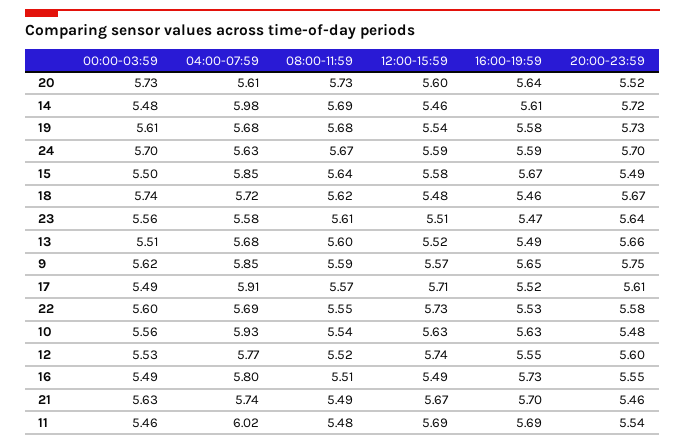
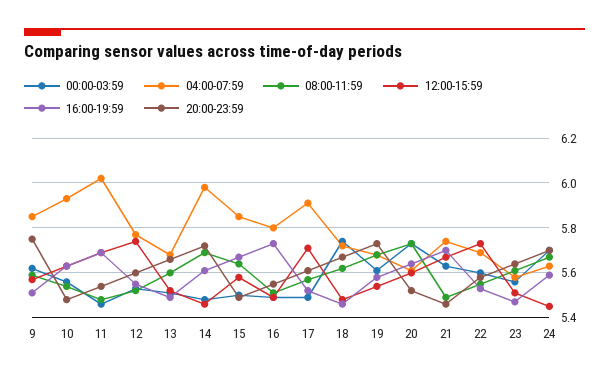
12:00-15:59, 24: 5.59 -> 5.45
16:00-19:59, 9: 5.65 -> 5.5

